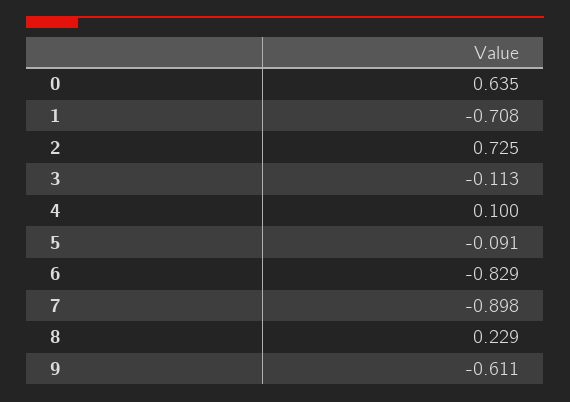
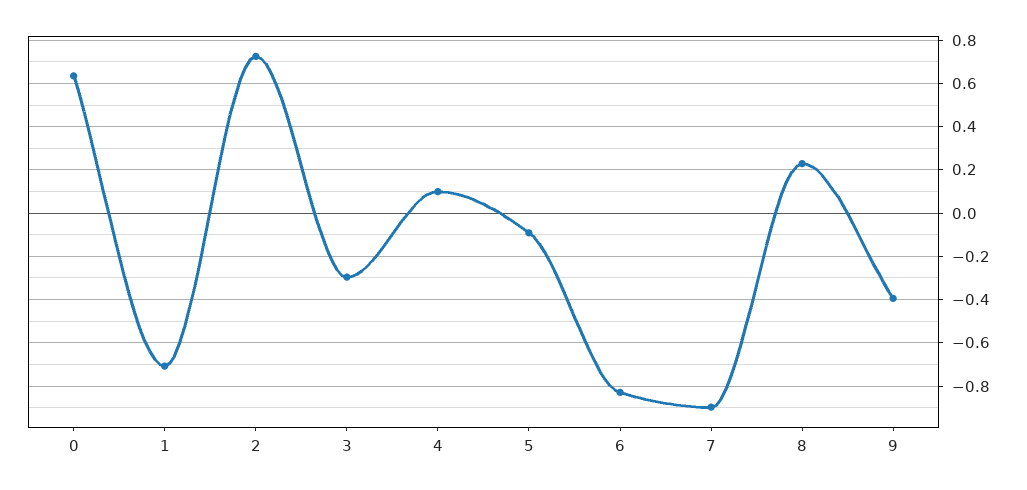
3: -0.113 -> -0.3
9: -0.611 -> -0.4

